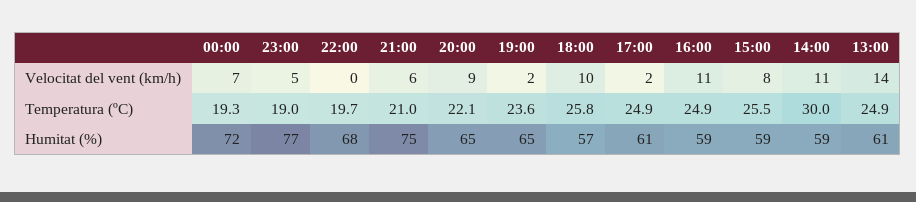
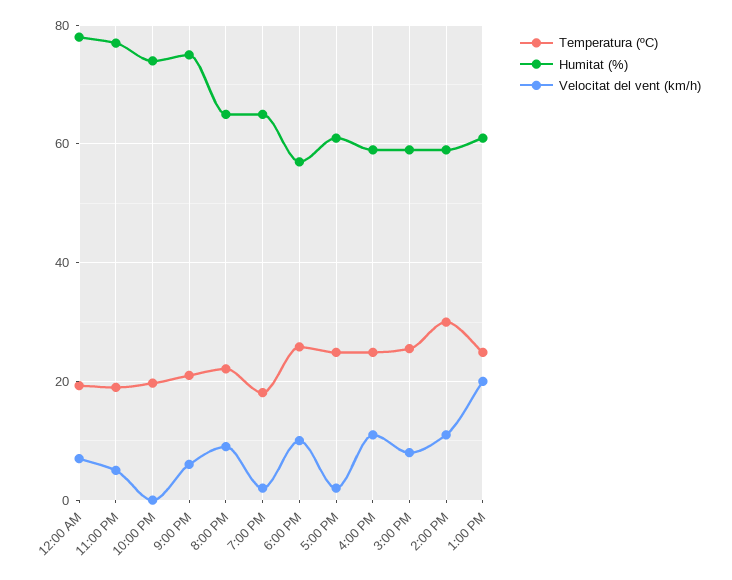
Velocitat del vent (km/h), 13:00: 14 -> 20
Temperatura (ºC), 19:00: 23.6 -> 18
Humitat (%), 00:00: 72 -> 78
Humitat (%), 22:00: 68 -> 74

